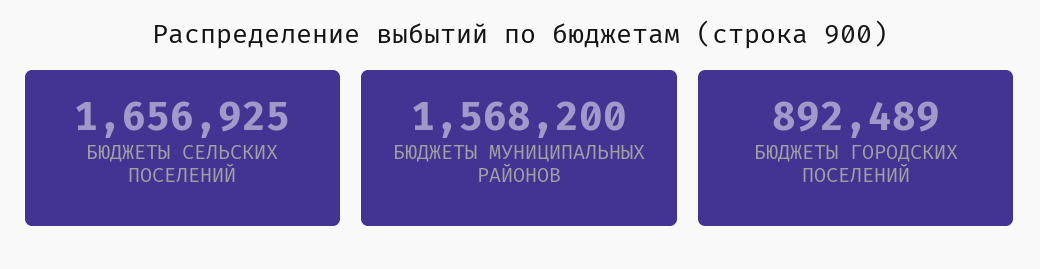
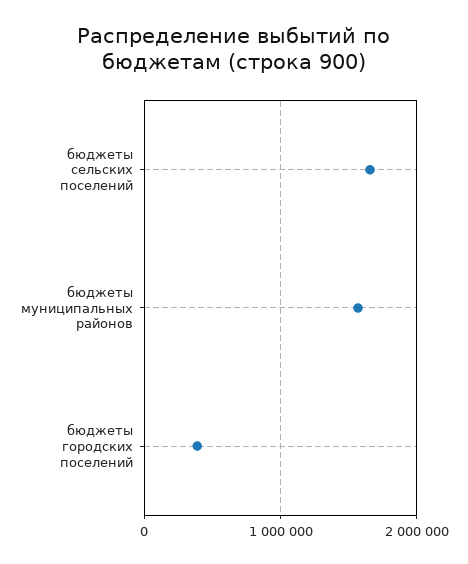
БЮДЖЕТЫ ГОРОДСКИХ ПОСЕЛЕНИЙ: 892489 -> 400000

